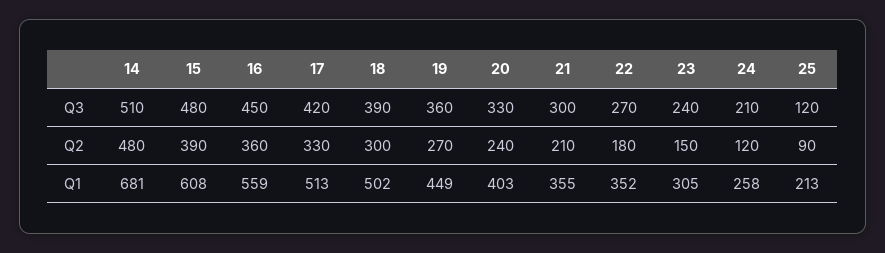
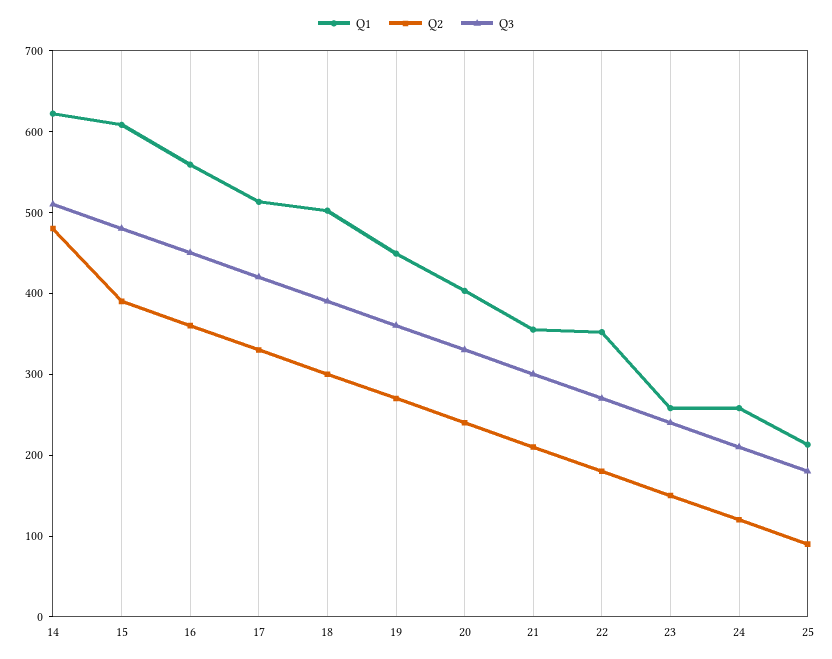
Q3, 25: 120 -> 180
Q1, 14: 681 -> 620
Q1, 23: 305 -> 260

